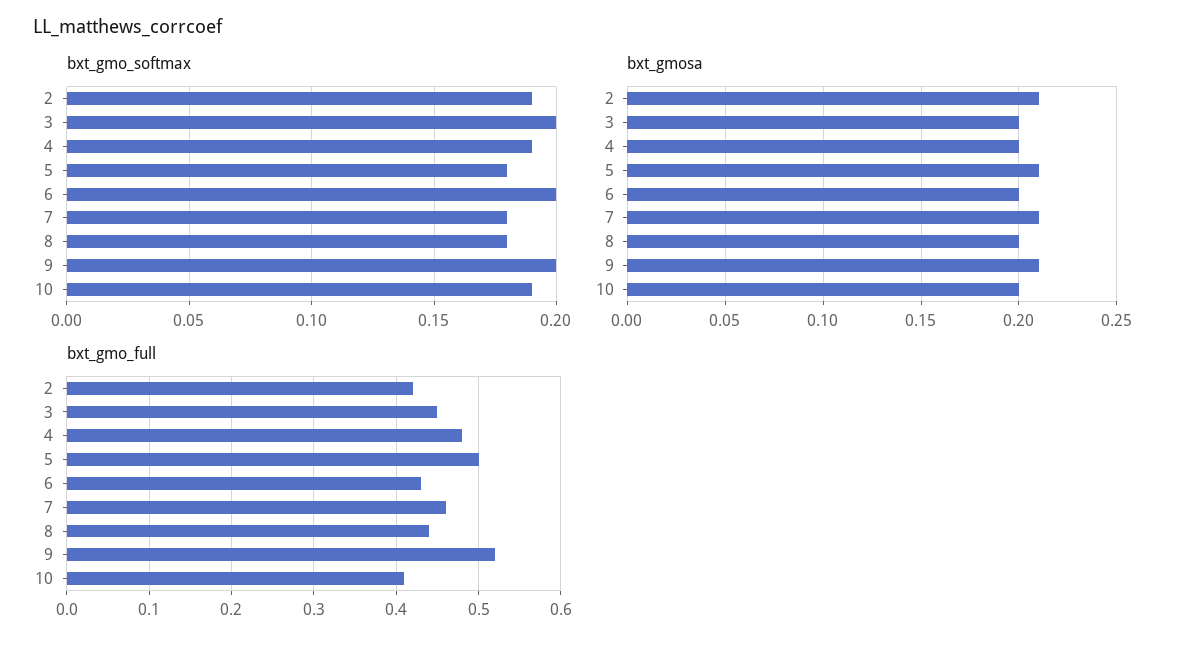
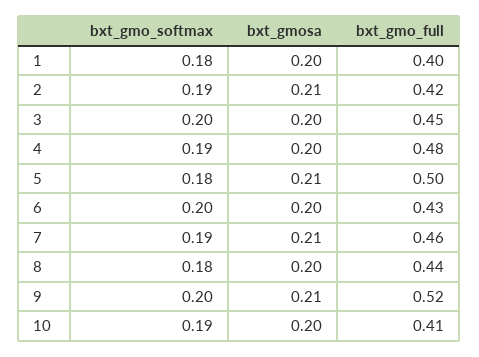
bxt_gmo_softmax, 7: 0.18 -> 0.19
bxt_gmo_softmax, 1: none -> 0.18
bxt_gmosa, 1: none -> 0.2
bxt_gmo_full, 1: none -> 0.4

